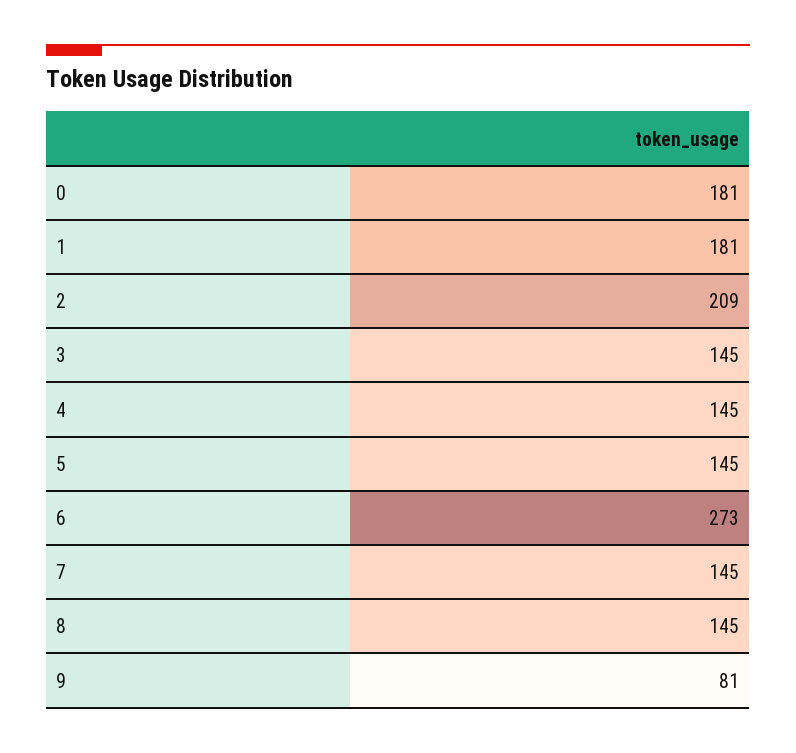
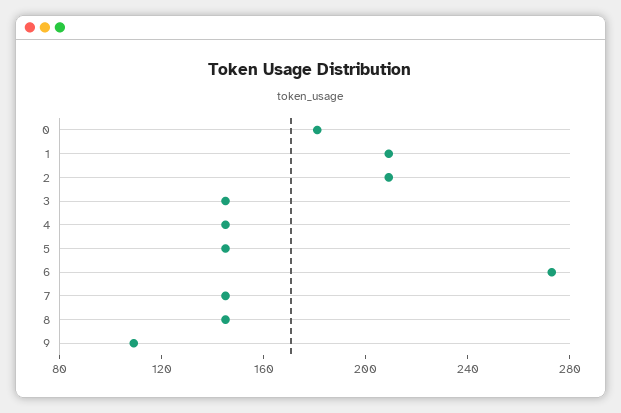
1: 181 -> 210
9: 81 -> 110

